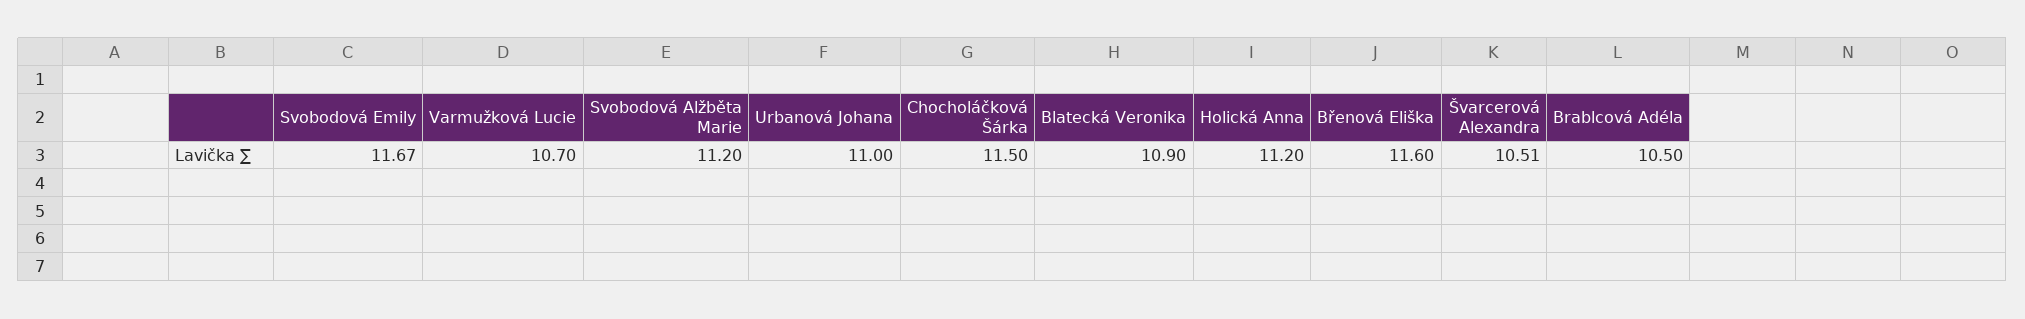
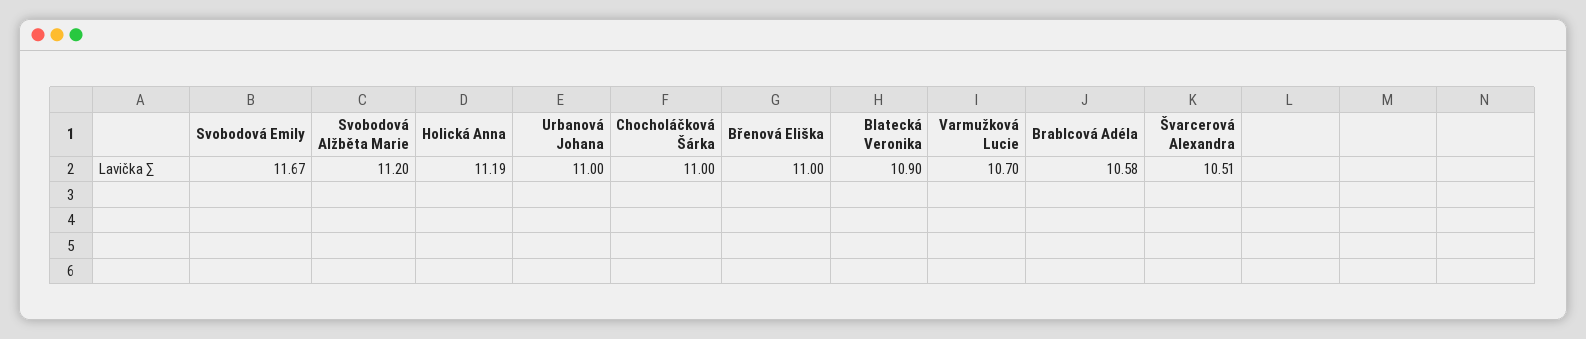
Chocholáčková Šárka: 11.5 -> 11
Holická Anna: 11.2 -> 11.19
Břenová Eliška: 11.6 -> 11
Brablcová Adéla: 10.5 -> 10.58

